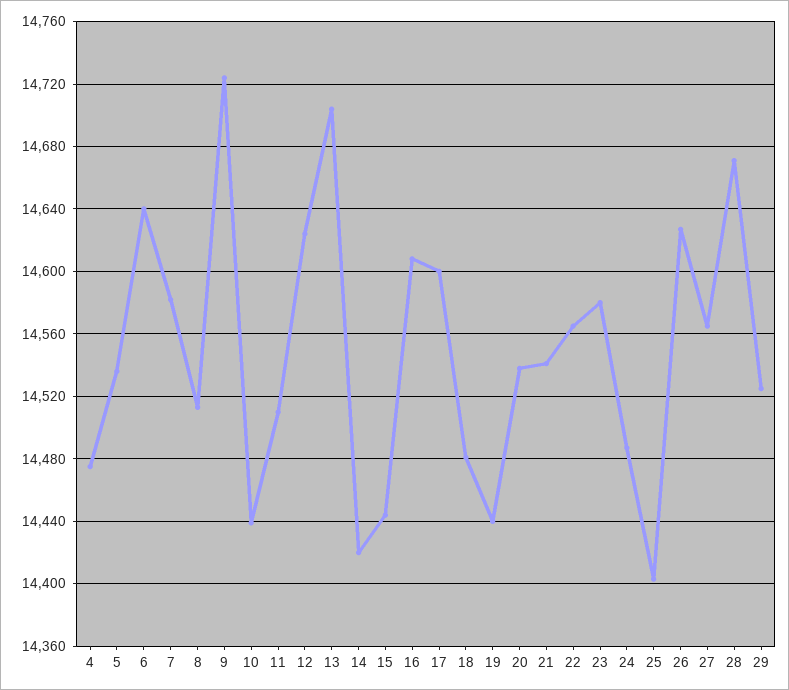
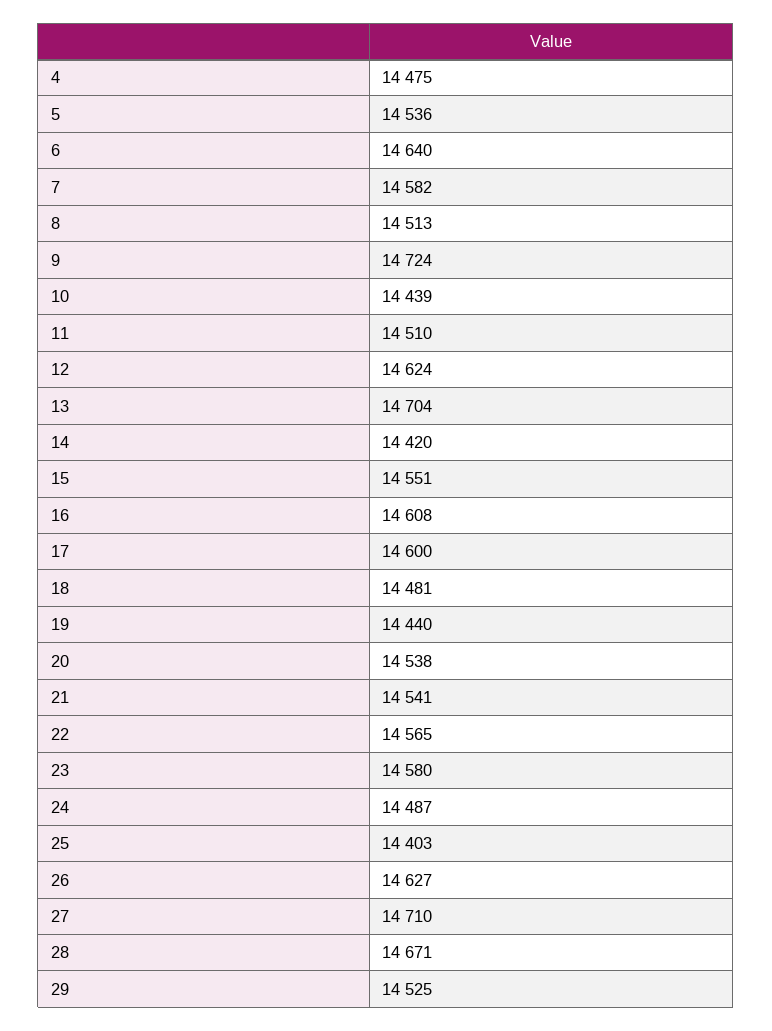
15: 14445 -> 14551
27: 14565 -> 14710

